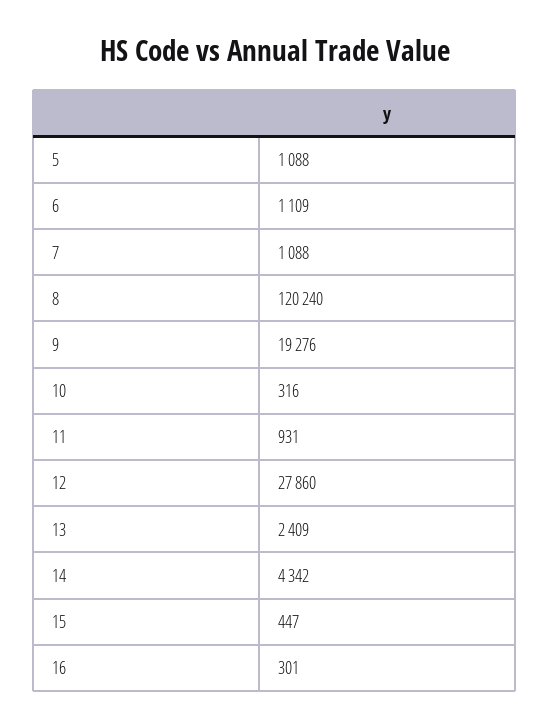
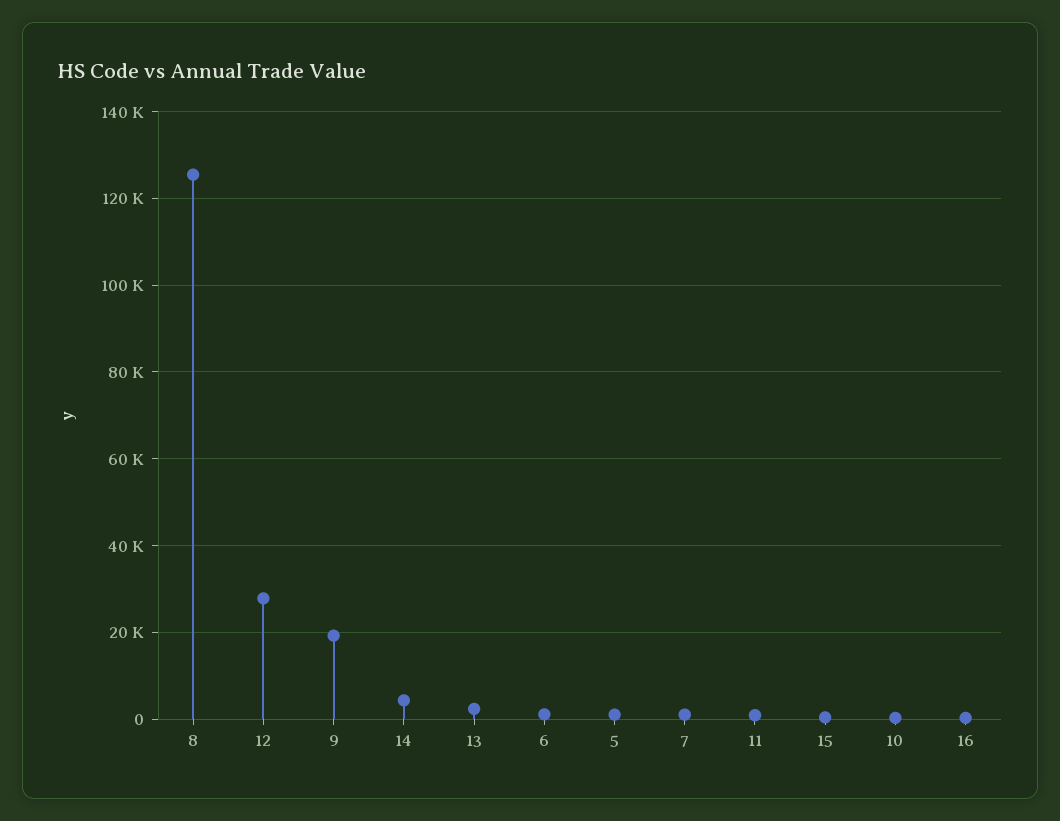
8: 120240 -> 126000

